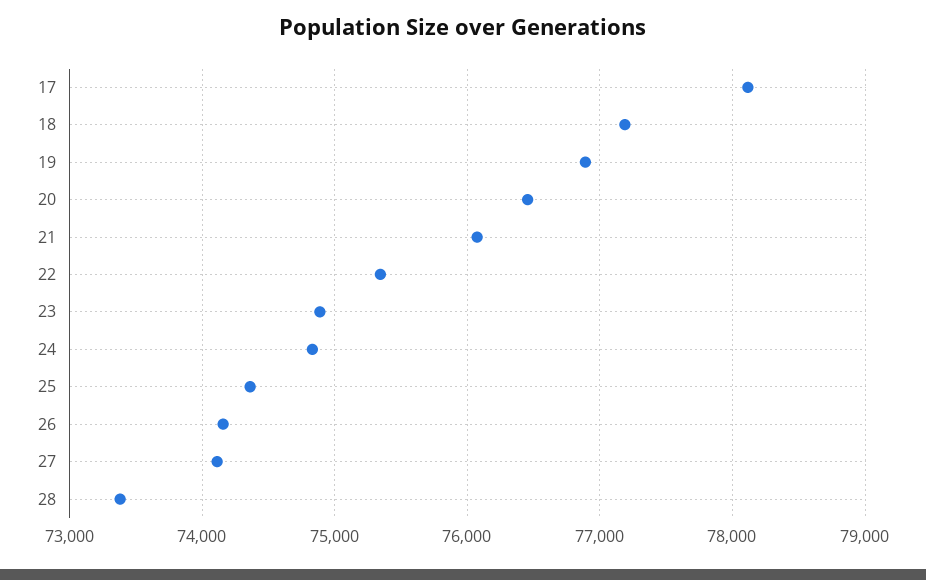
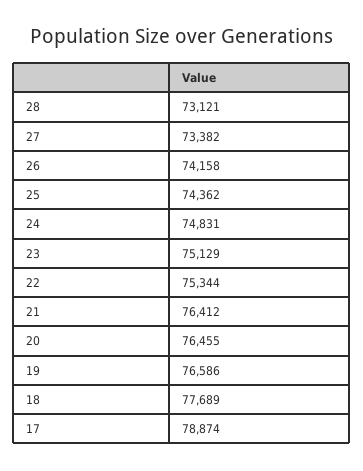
17: 78100 -> 78874
18: 77200 -> 77689
19: 76900 -> 76586
21: 76100 -> 76412
23: 74900 -> 75129
27: 74100 -> 73382
28: 73400 -> 73121

